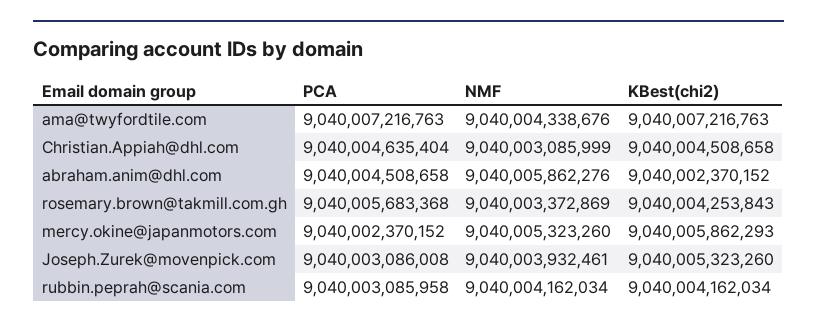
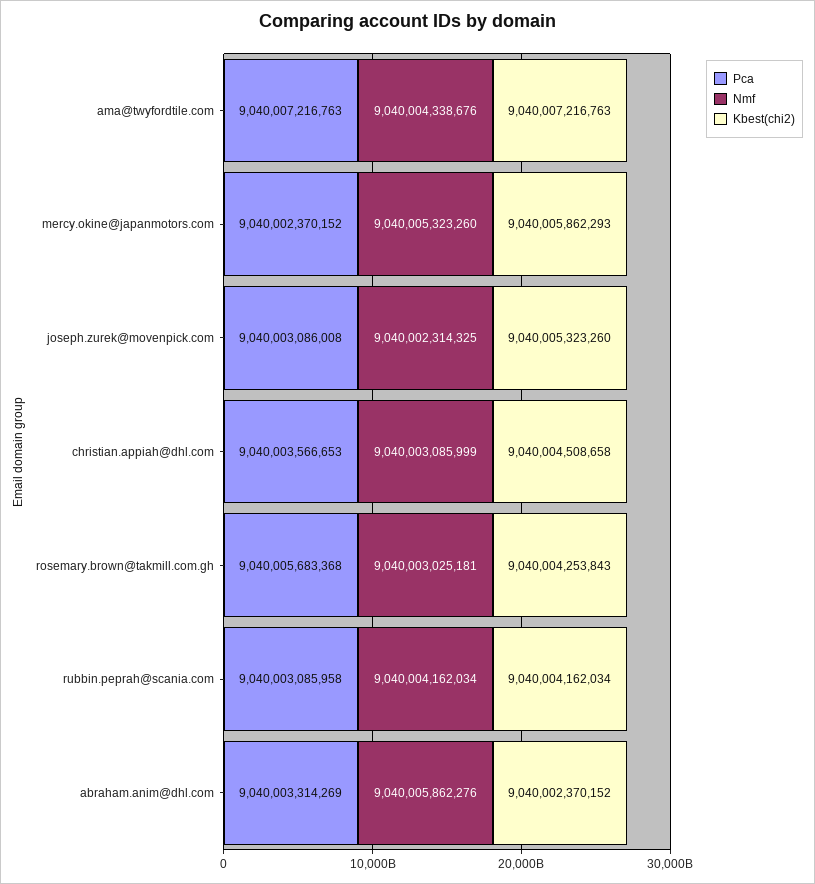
PCA, Christian.Appiah@dhl.com: 9040004635404 -> 9040003566653
PCA, abraham.anim@dhl.com: 9040004508658 -> 9040003314269
NMF, rosemary.brown@takmill.com.gh: 9040003372869 -> 9040003025181
NMF, Joseph.Zurek@movenpick.com: 9040003932461 -> 9040002314325

